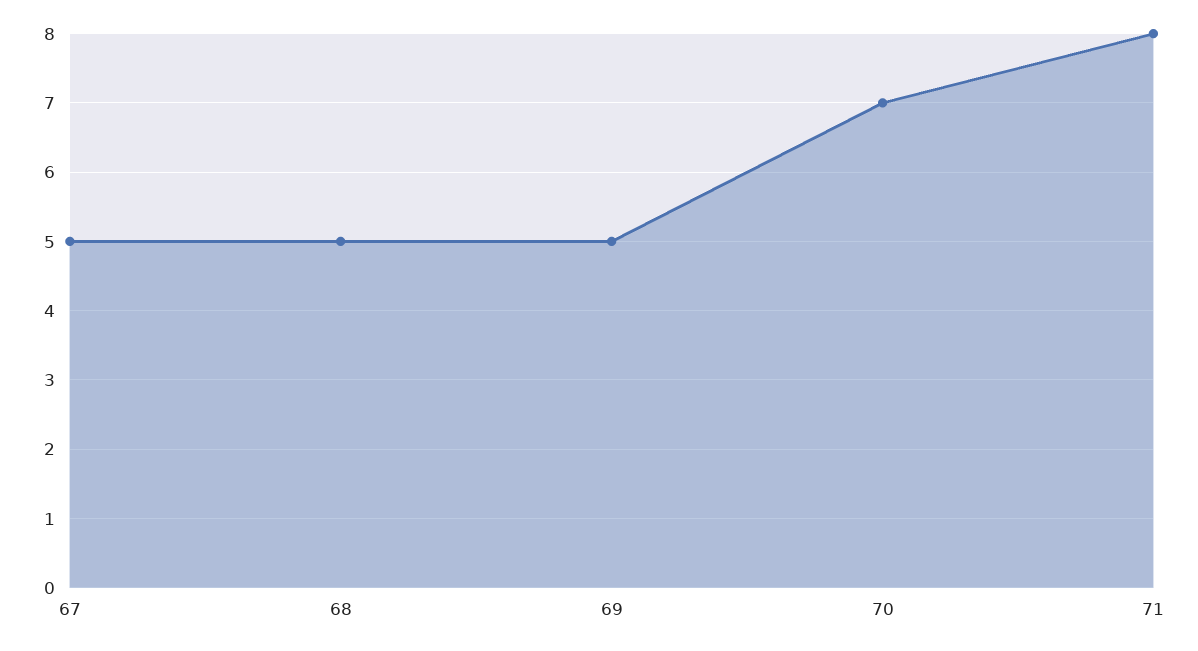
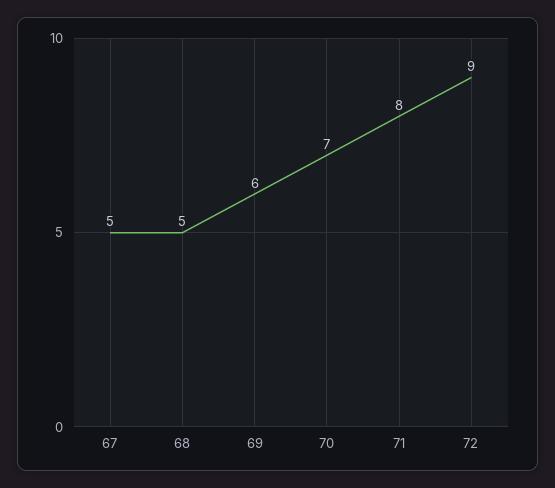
69: 5 -> 6
72: none -> 9

